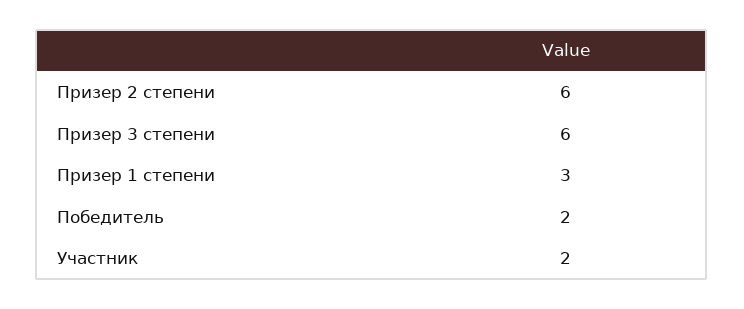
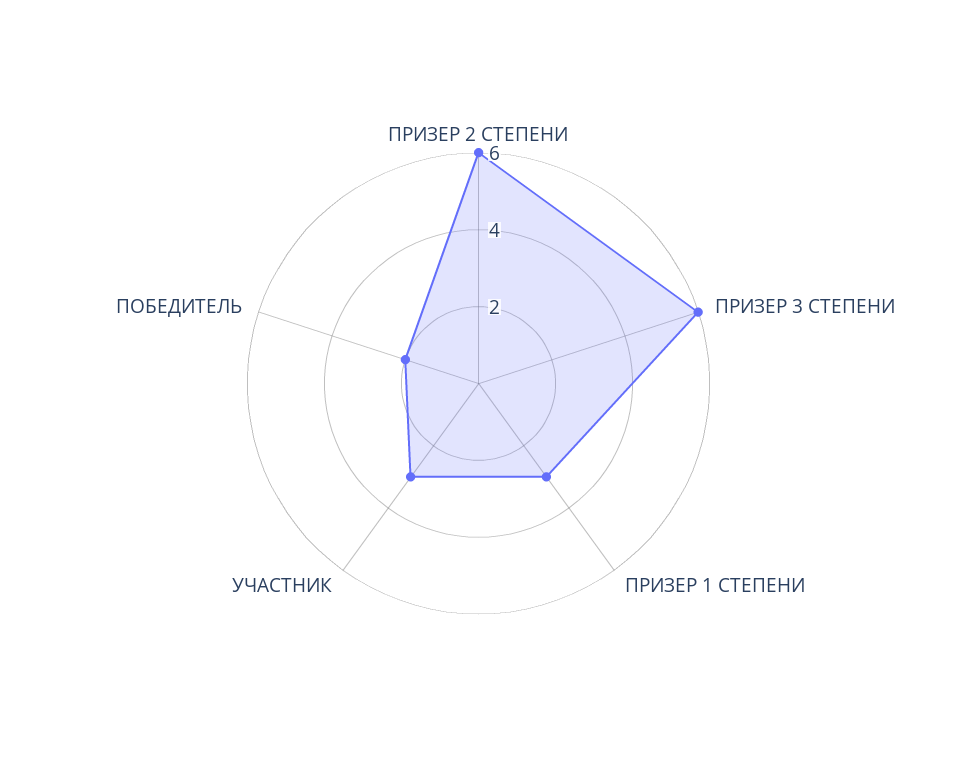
Участник: 2 -> 3

